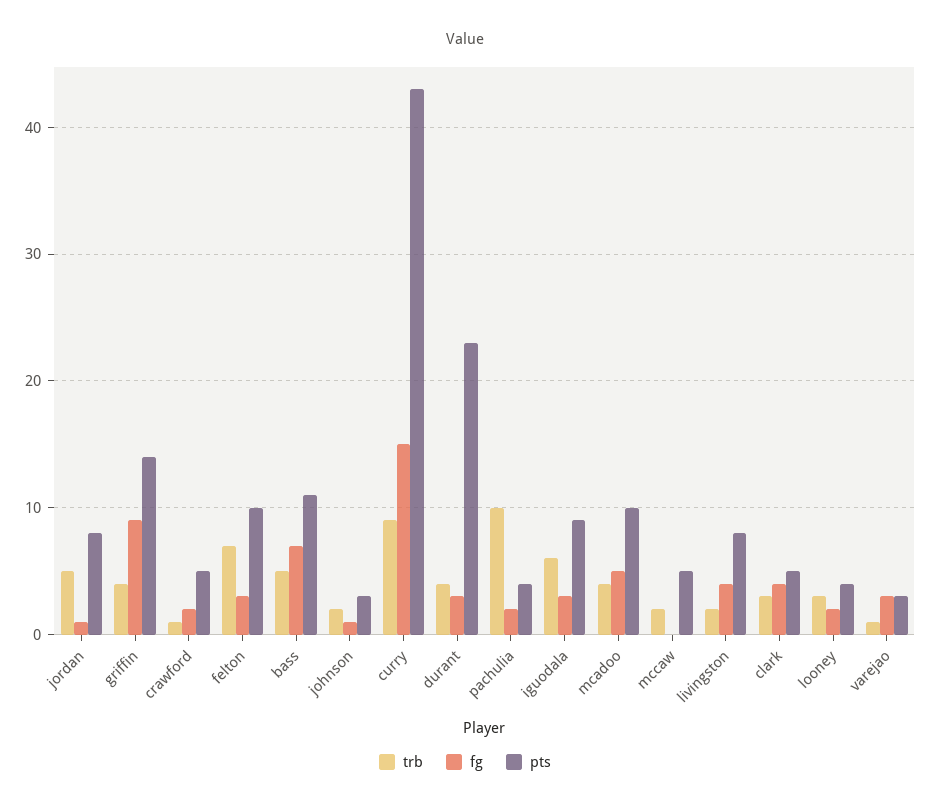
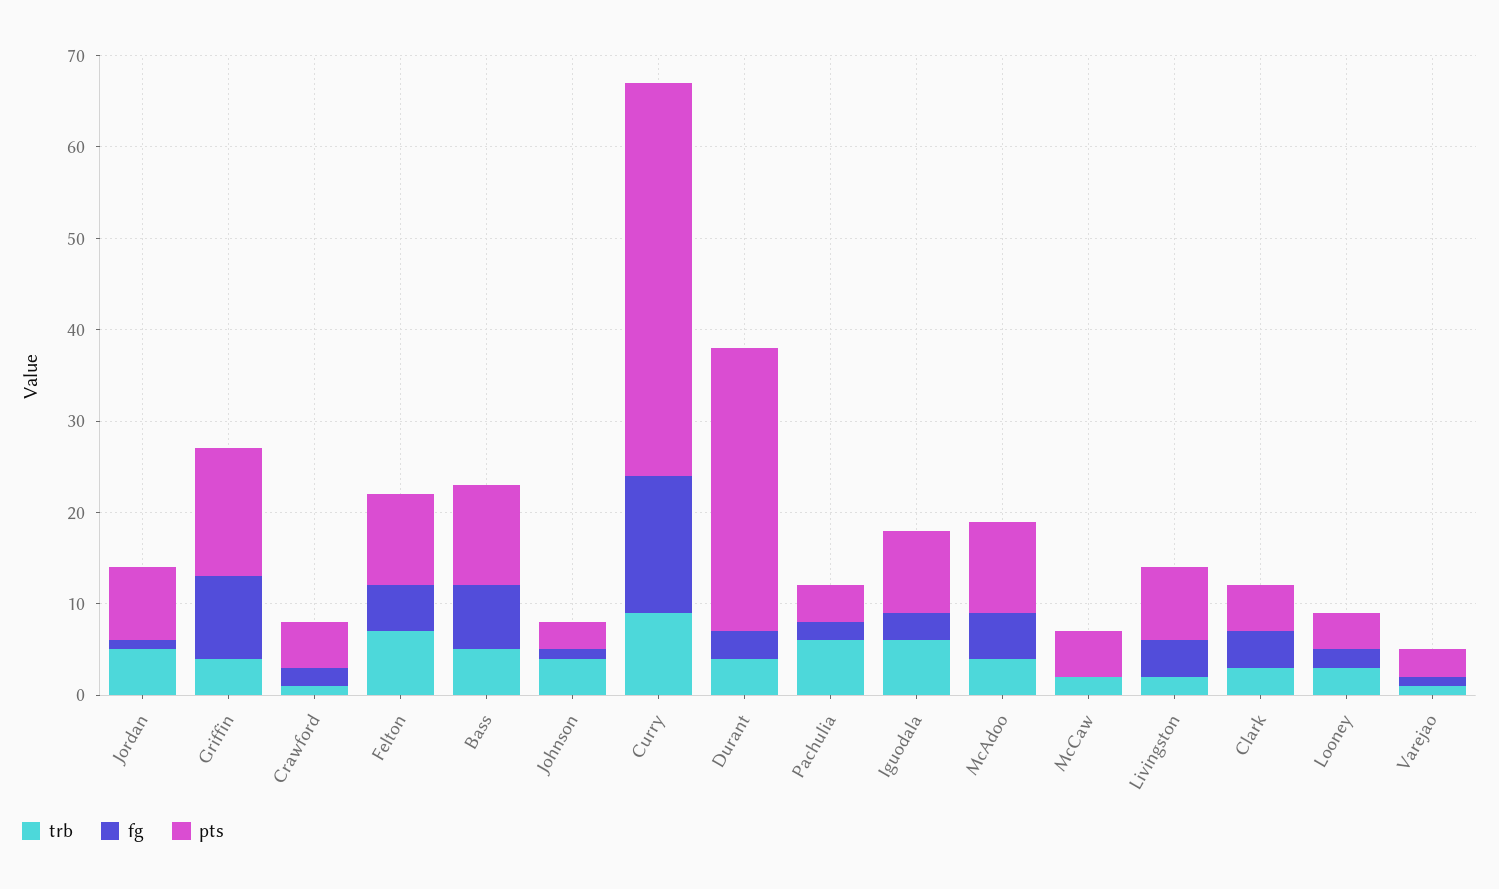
fg, felton: 3 -> 5
trb, johnson: 2 -> 4
pts, durant: 23 -> 31
trb, pachulia: 10 -> 6
fg, varejao: 3 -> 1

